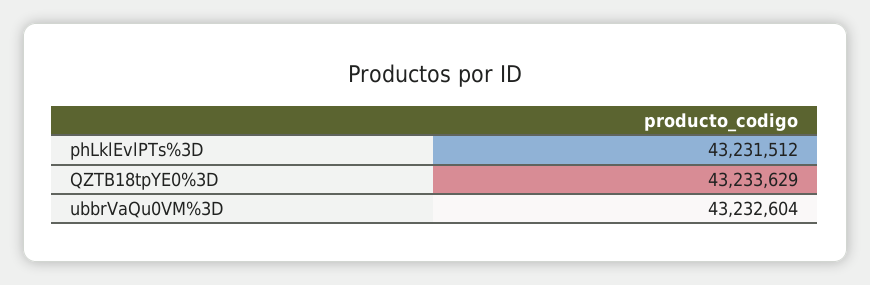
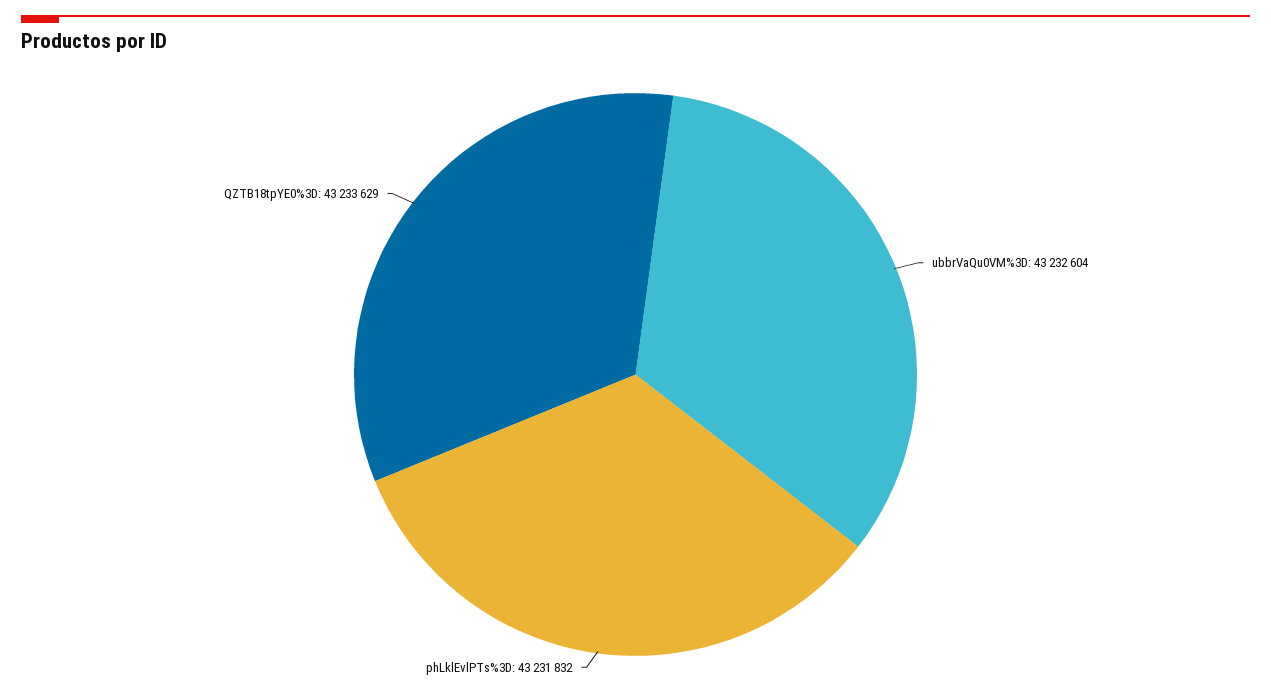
phLklEvlPTs%3D: 43231512 -> 43231832

